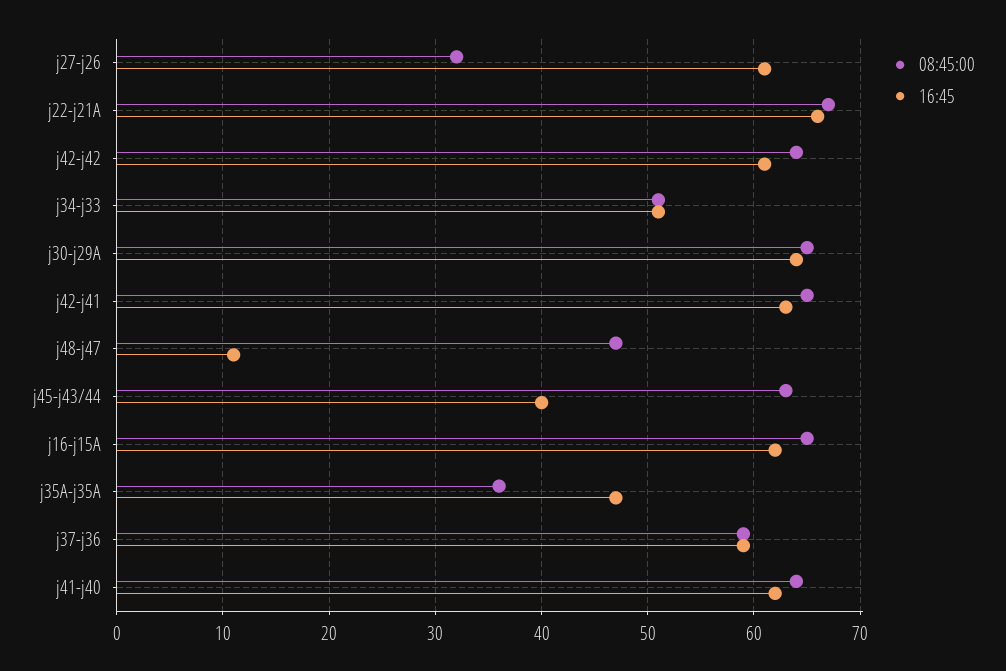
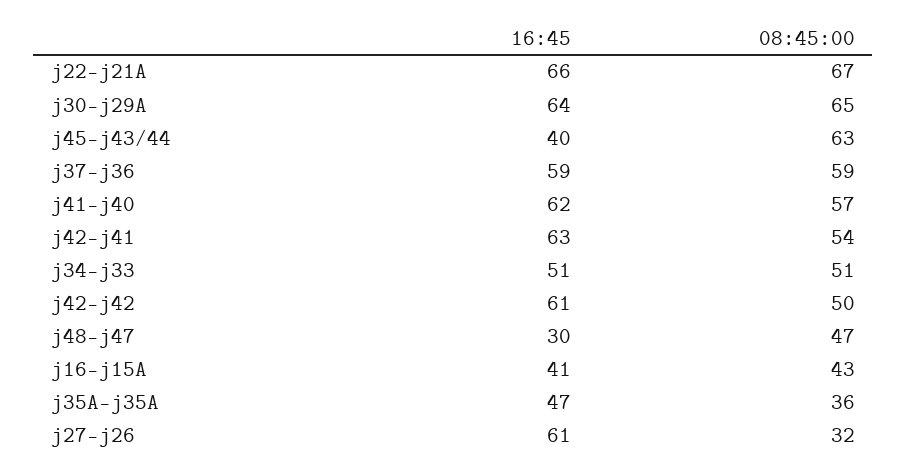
08:45:00, j42-j42: 64 -> 50
08:45:00, j42-j41: 65 -> 54
16:45, j48-j47: 11 -> 30
08:45:00, j16-j15A: 65 -> 43
16:45, j16-j15A: 62 -> 41
08:45:00, j41-j40: 64 -> 57

